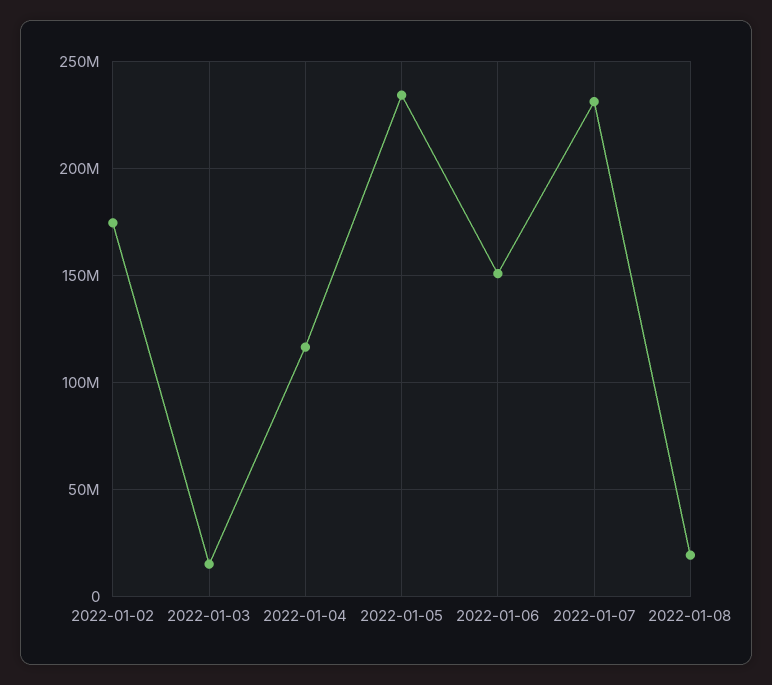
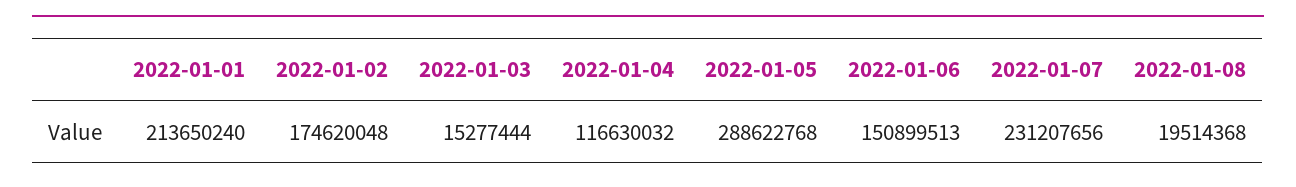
2022-01-05: 235000000 -> 288622768
2022-01-01: none -> 213650240

